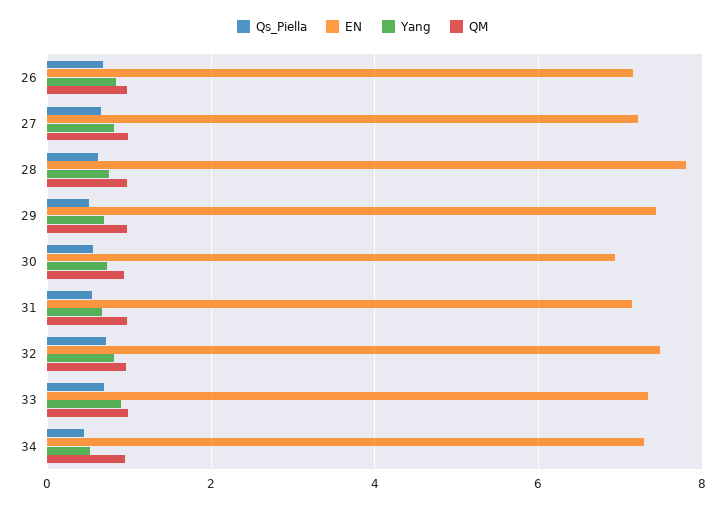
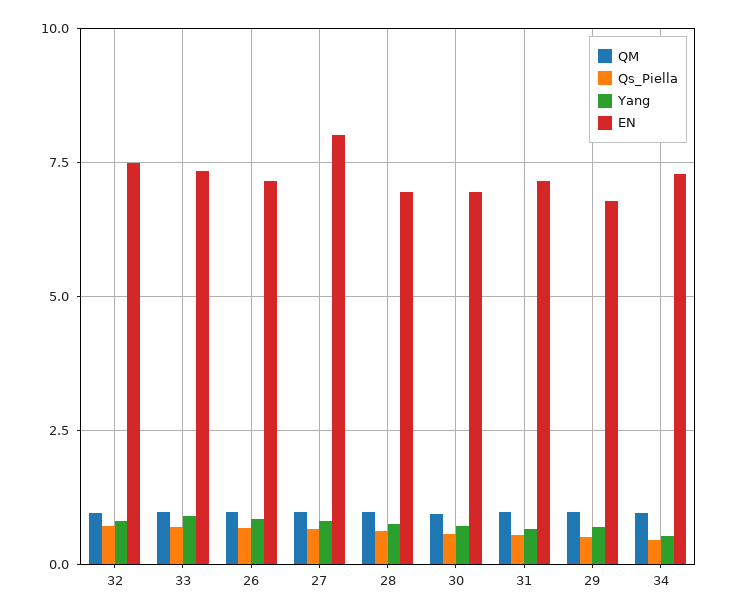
EN, 27: 7.2 -> 8
EN, 28: 7.8 -> 7
EN, 29: 7.4 -> 6.75

